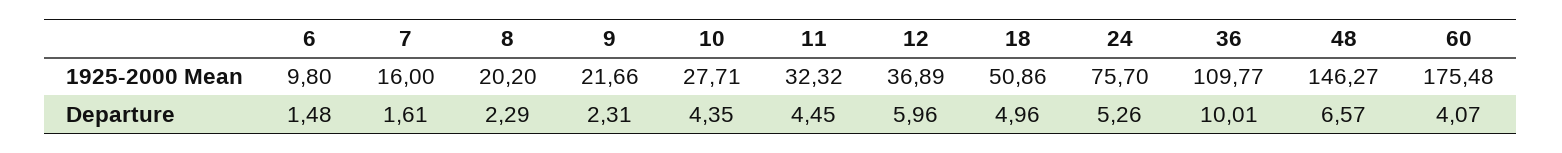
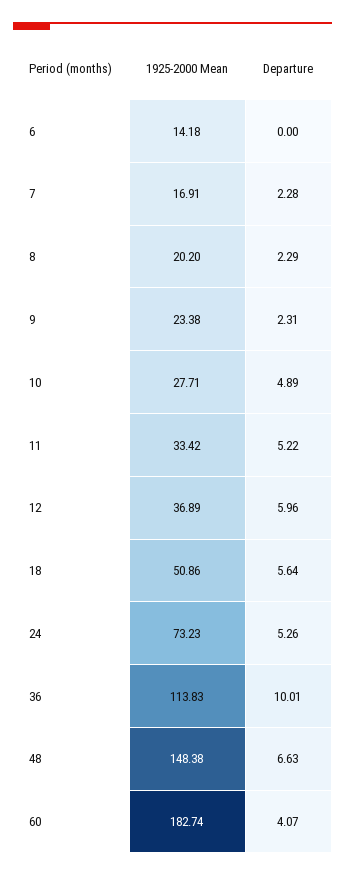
6, 1925-2000 Mean: 9.8 -> 14.18
7, 1925-2000 Mean: 16 -> 16.91
9, 1925-2000 Mean: 21.66 -> 23.38
11, 1925-2000 Mean: 32.32 -> 33.42
24, 1925-2000 Mean: 75.7 -> 73.23
36, 1925-2000 Mean: 109.77 -> 113.83
48, 1925-2000 Mean: 146.27 -> 148.38
60, 1925-2000 Mean: 175.48 -> 182.74
6, Departure: 1.48 -> 0
7, Departure: 1.61 -> 2.28
10, Departure: 4.35 -> 4.89
11, Departure: 4.45 -> 5.22
18, Departure: 4.96 -> 5.64
48, Departure: 6.57 -> 6.63

